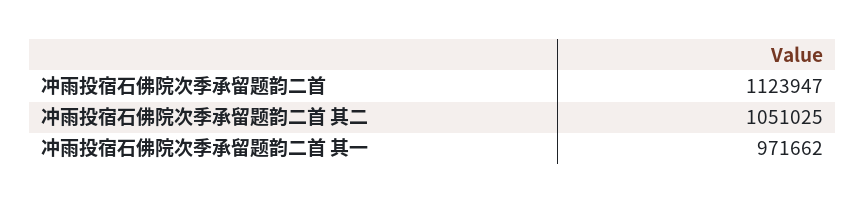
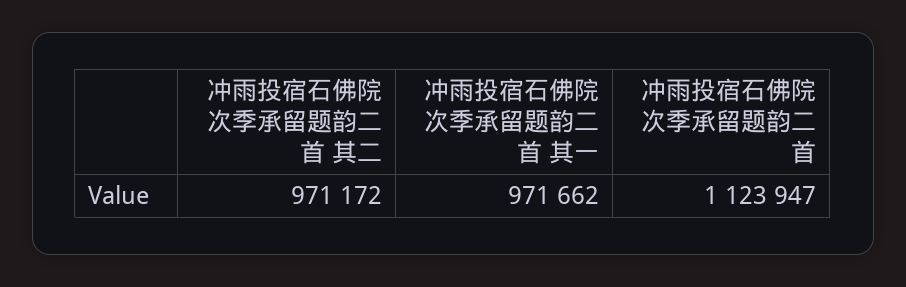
冲雨投宿石佛院次季承留题韵二首 其二: 1051025 -> 971172

